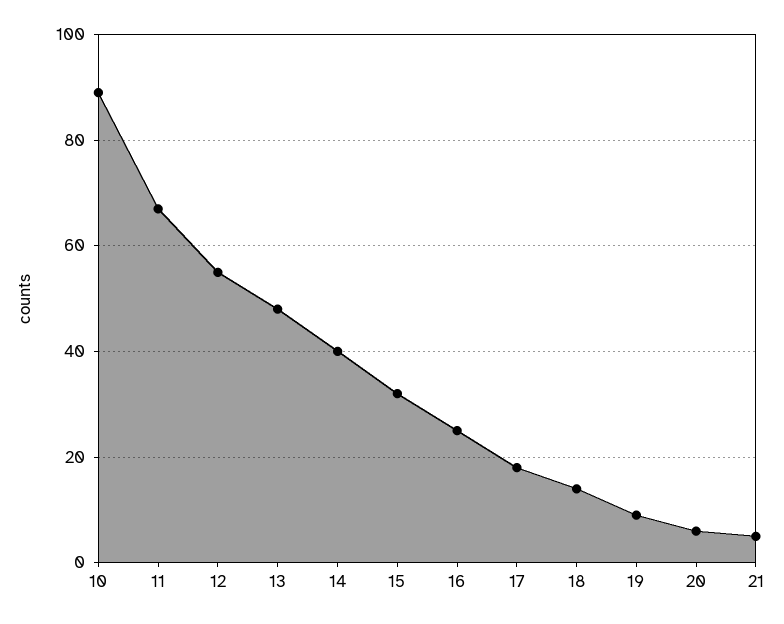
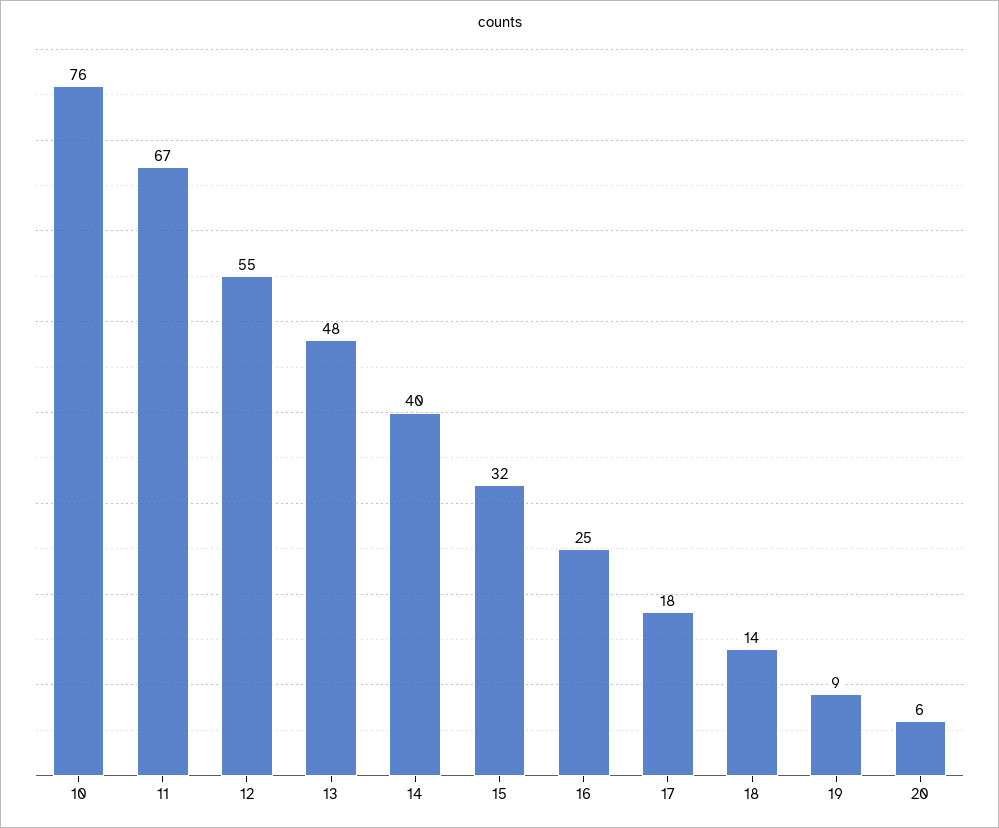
10: 90 -> 76
21: 5 -> none

